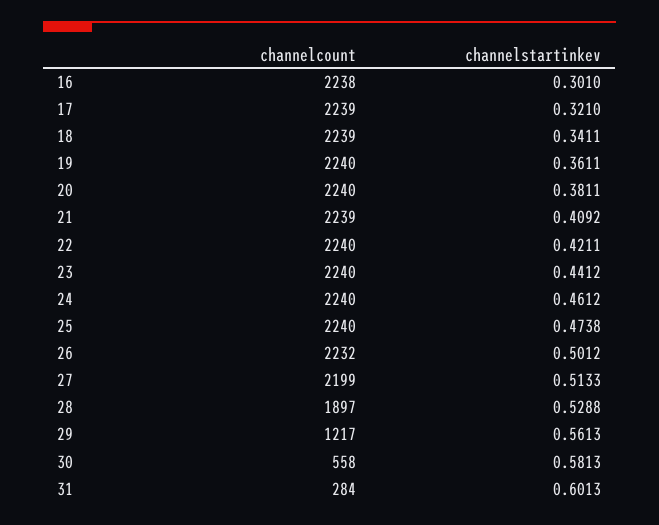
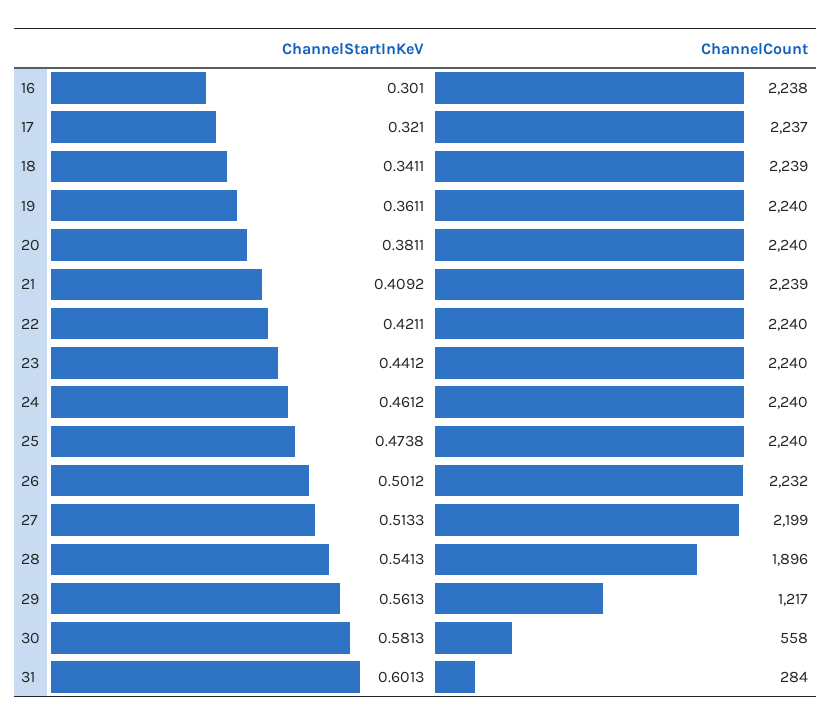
channelcount, 17: 2239 -> 2237
channelcount, 28: 1897 -> 1896
channelstartinkev, 28: 0.5288 -> 0.5413

